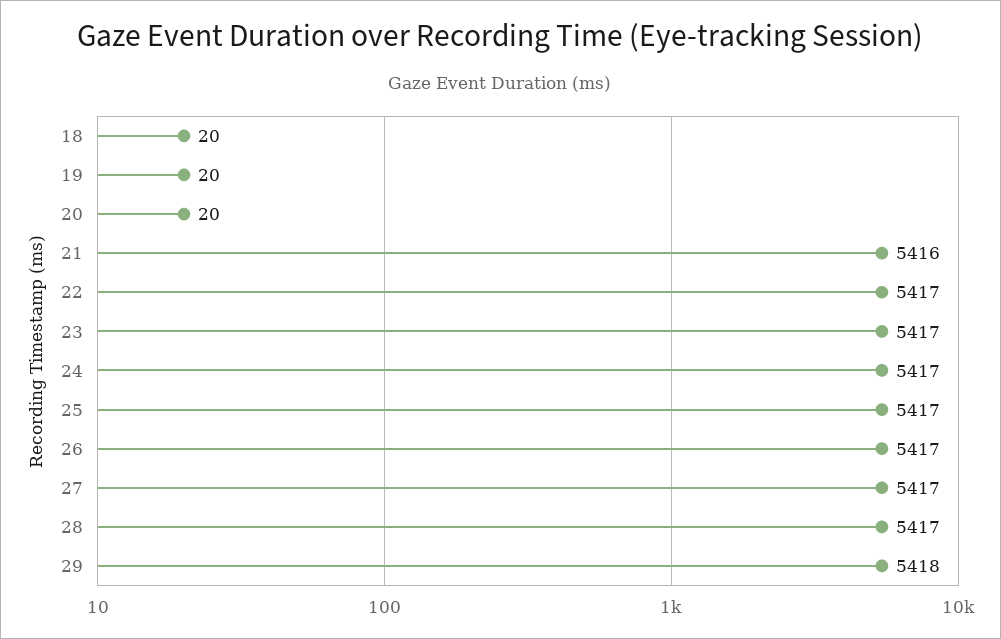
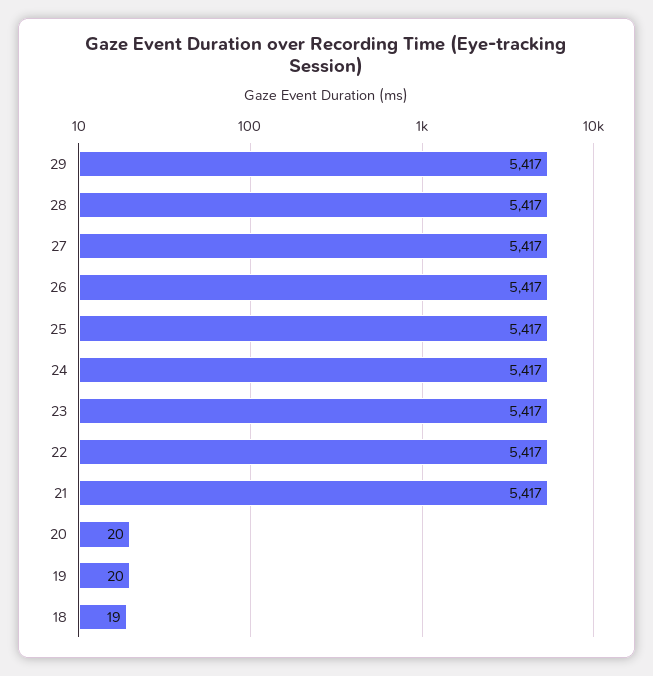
18: 20 -> 19
21: 5416 -> 5417
29: 5418 -> 5417

